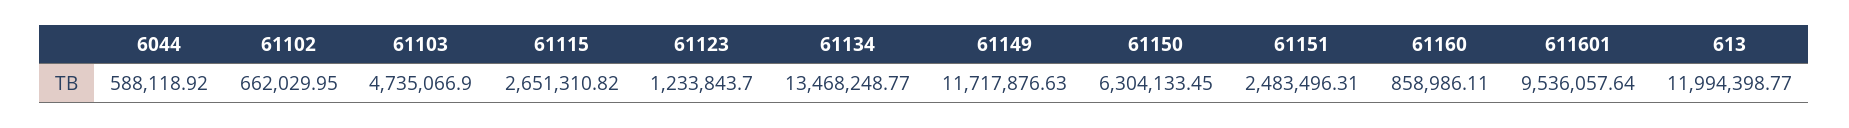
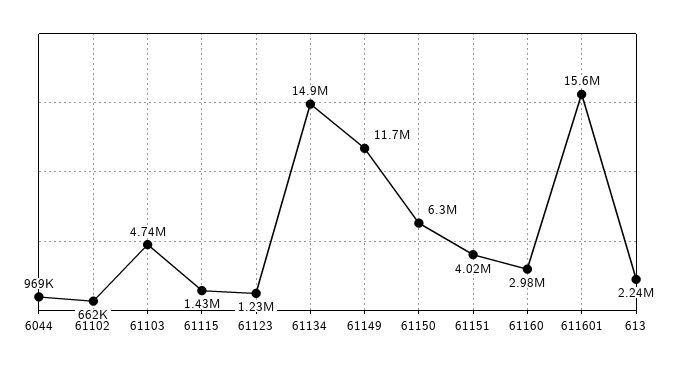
6044: 588118.92 -> 969000
61115: 2651310.82 -> 1430000
61134: 13468248.77 -> 14900000
61151: 2483496.31 -> 4020000
61160: 858986.11 -> 2980000
611601: 9536057.64 -> 15600000
613: 11994398.77 -> 2240000

